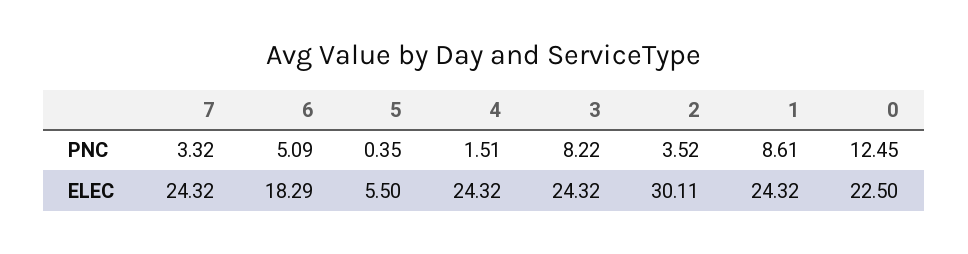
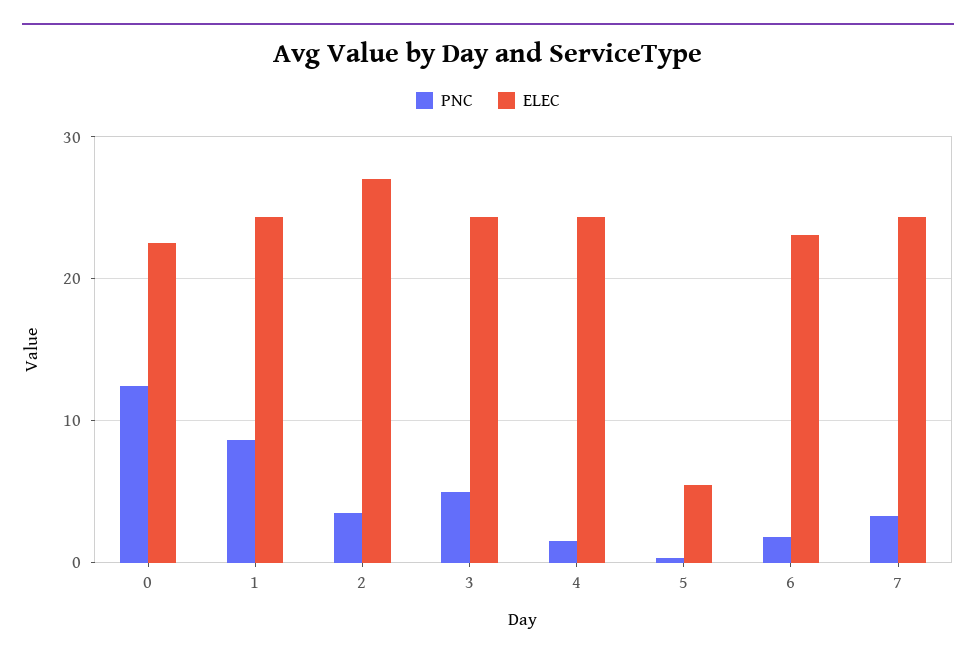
PNC, 6: 5.09 -> 2
PNC, 3: 8.22 -> 5
ELEC, 6: 18.29 -> 23
ELEC, 2: 30.11 -> 27

